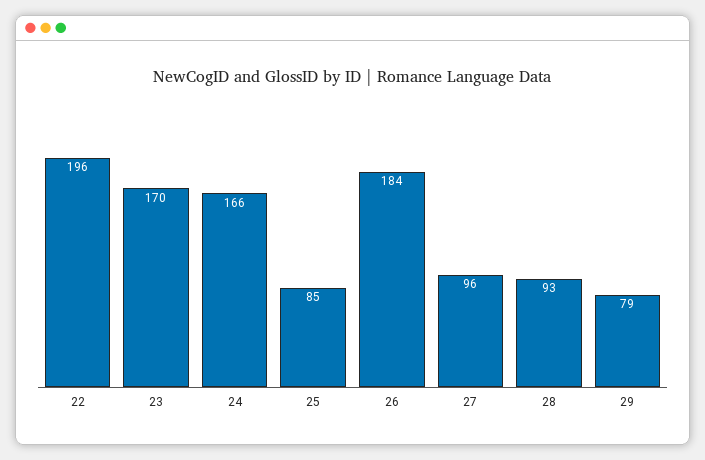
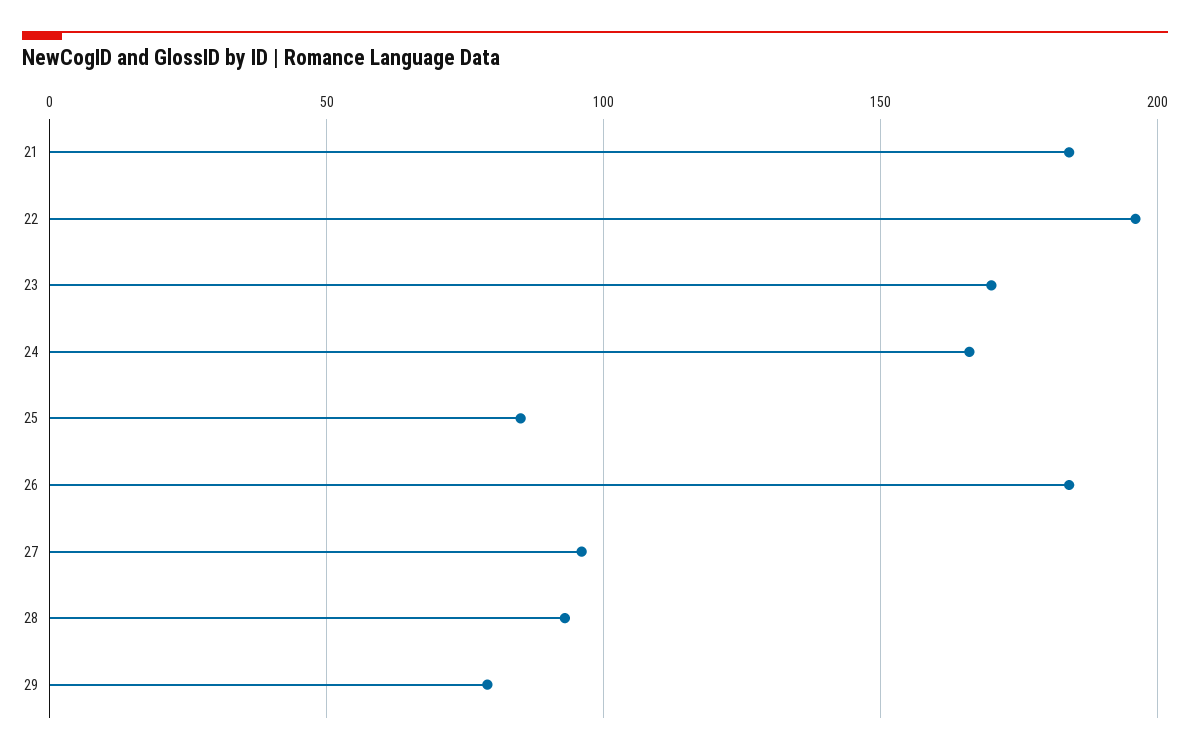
21: none -> 185

